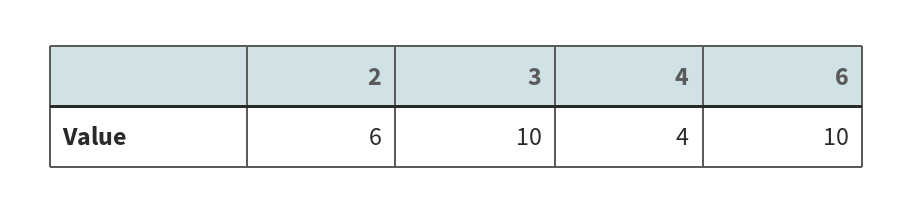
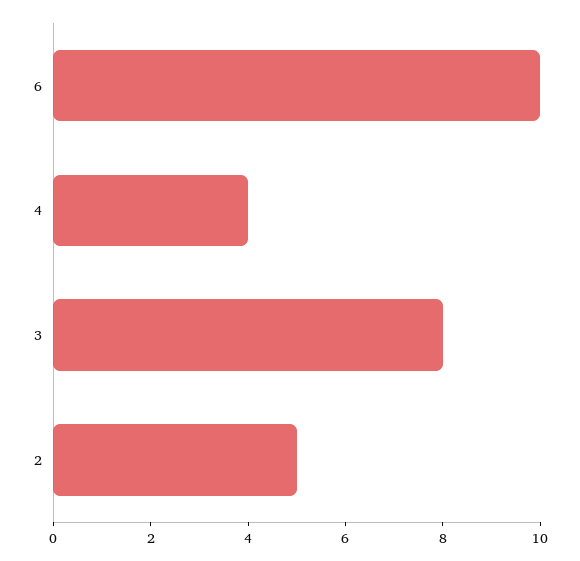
2: 6 -> 5
3: 10 -> 8

